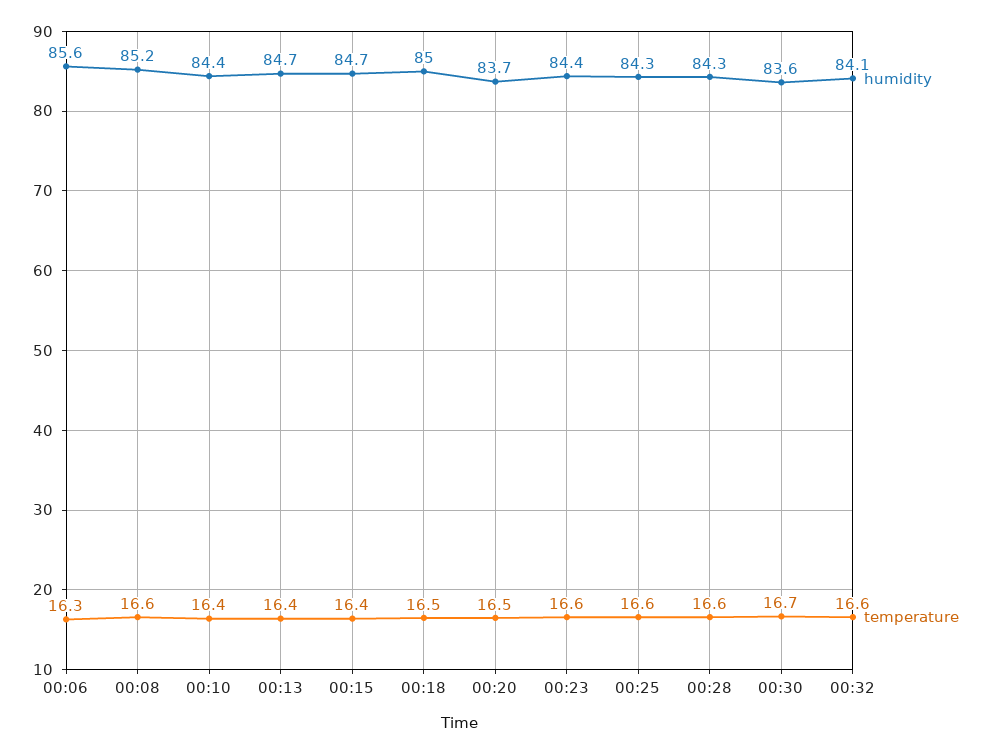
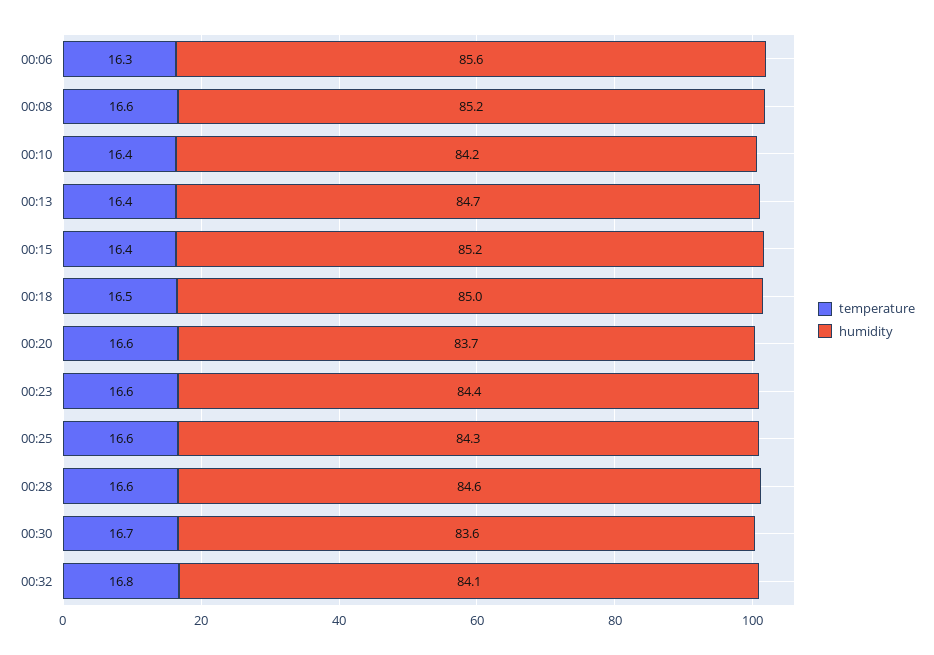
humidity, 00:10: 84.4 -> 84.2
humidity, 00:15: 84.7 -> 85.2
temperature, 00:20: 16.5 -> 16.6
humidity, 00:28: 84.3 -> 84.6
temperature, 00:32: 16.6 -> 16.8

